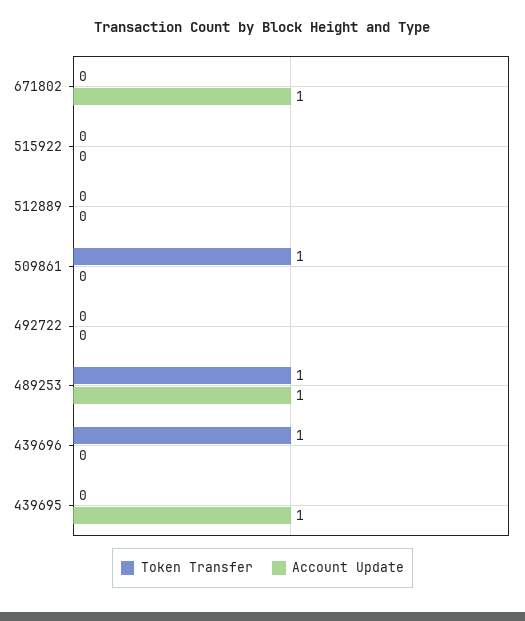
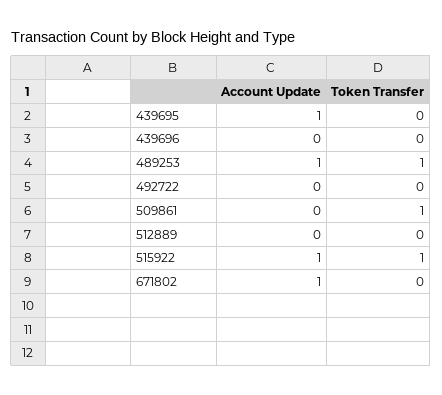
Token Transfer, 515922: 0 -> 1
Account Update, 515922: 0 -> 1
Token Transfer, 439696: 1 -> 0

